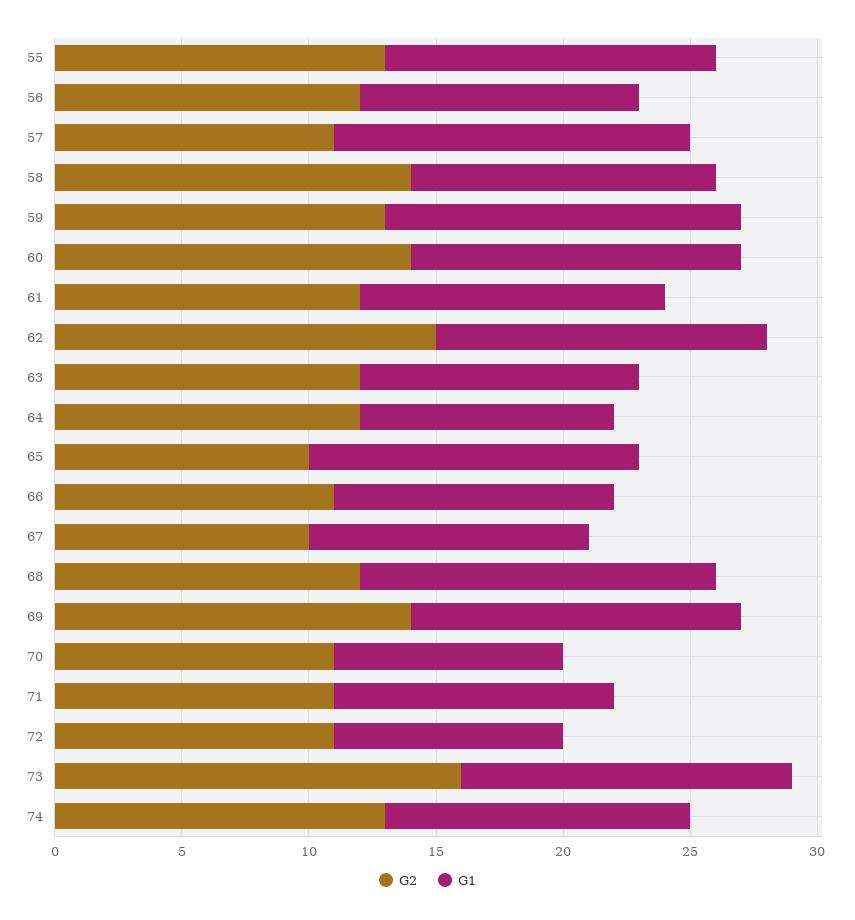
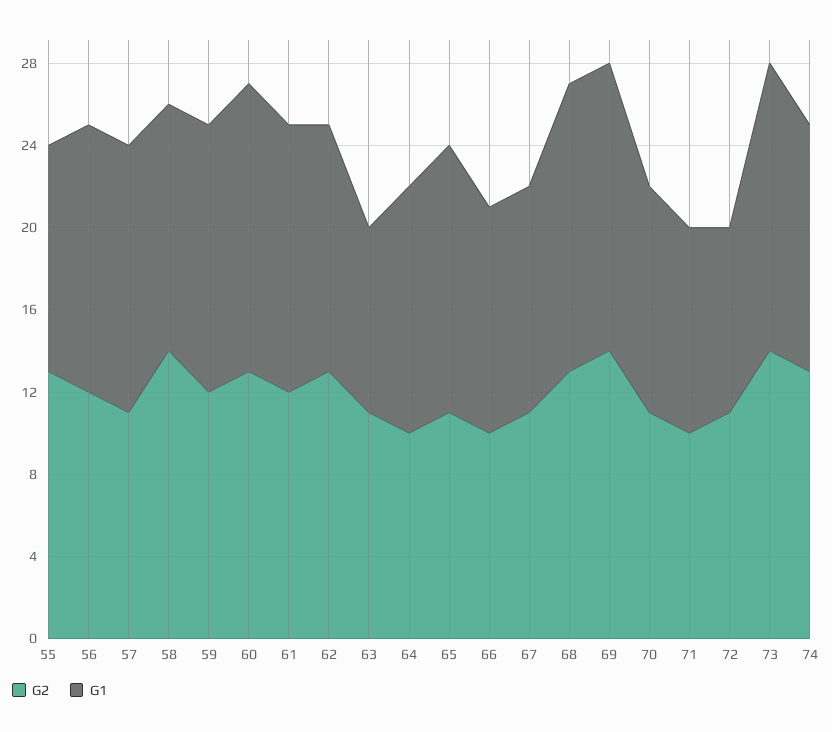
G1, 55: 13 -> 11
G1, 56: 11 -> 13
G1, 57: 14 -> 13
G2, 59: 13 -> 12
G1, 59: 14 -> 13
G2, 60: 14 -> 13
G1, 60: 13 -> 14
G1, 61: 12 -> 13
G2, 62: 15 -> 13
G1, 62: 13 -> 12
G2, 63: 12 -> 11
G1, 63: 11 -> 9
G2, 64: 12 -> 10
G1, 64: 10 -> 12
G2, 65: 10 -> 11
G2, 66: 11 -> 10
G2, 67: 10 -> 11
G2, 68: 12 -> 13
G1, 69: 13 -> 14
G1, 70: 9 -> 11
G2, 71: 11 -> 10
G1, 71: 11 -> 10
G2, 73: 16 -> 14
G1, 73: 13 -> 14

